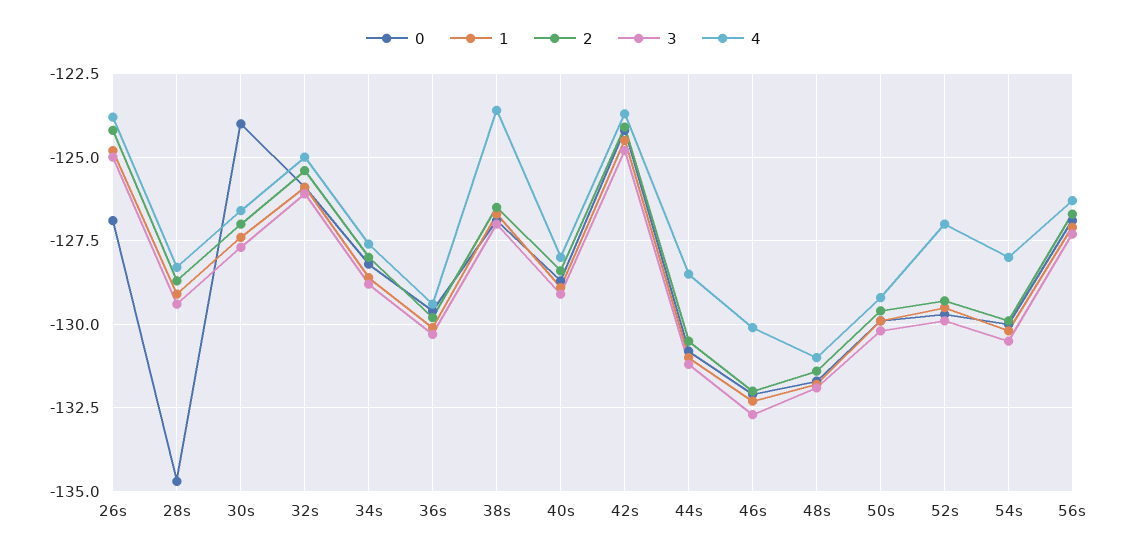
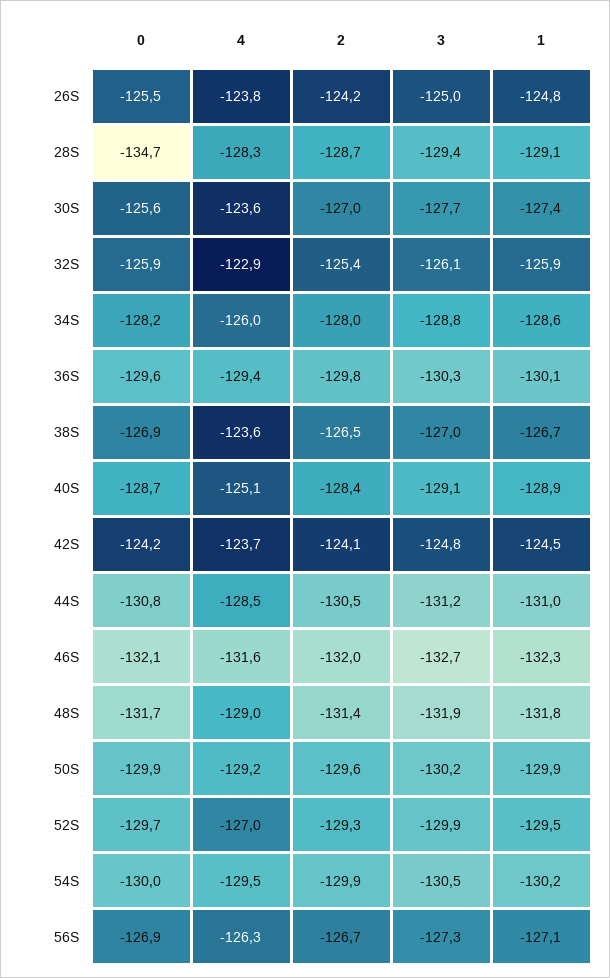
0, 26s: -127 -> -125.5
0, 30s: -124 -> -125.6
4, 30s: -126.5 -> -123.6
4, 32s: -125 -> -122.9
4, 34s: -127.5 -> -126
4, 40s: -128 -> -125.1
4, 46s: -130 -> -131.6
4, 48s: -131 -> -129
4, 54s: -128 -> -129.5

